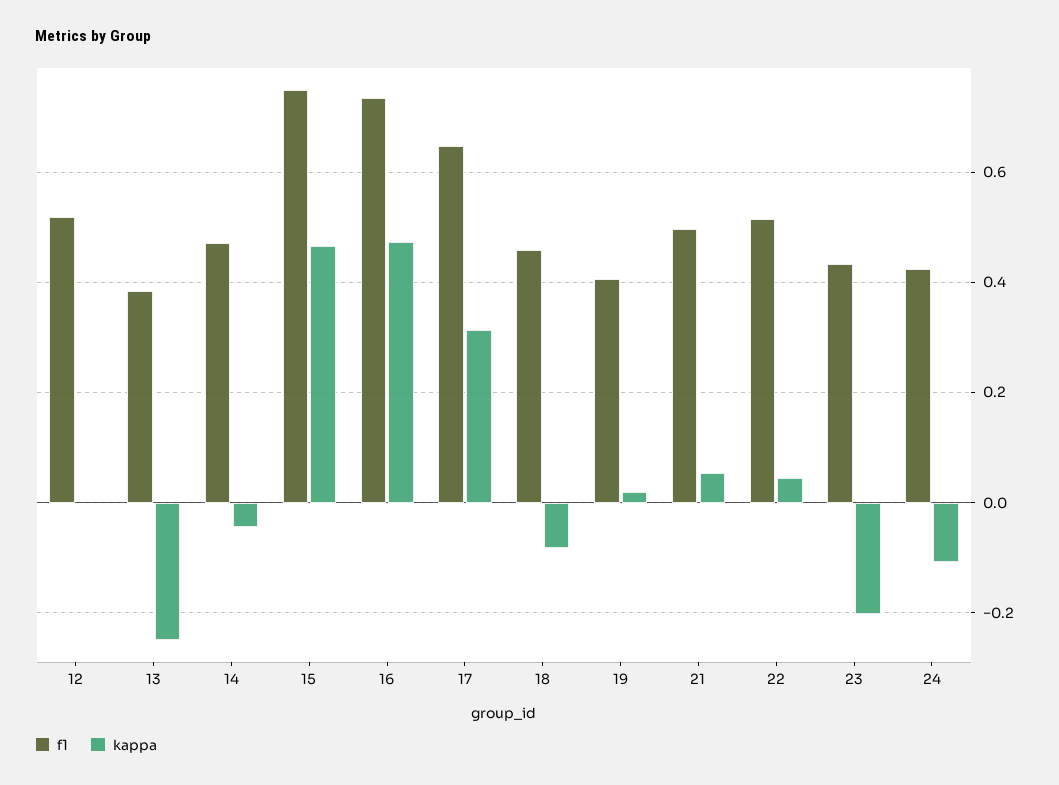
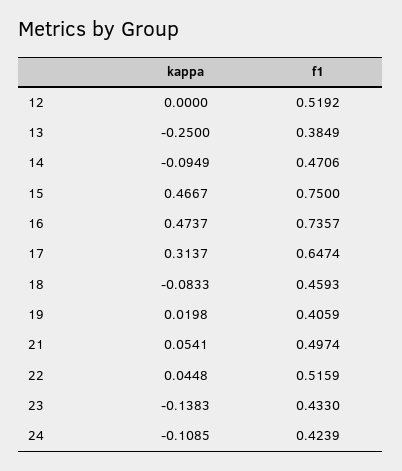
kappa, 14: -0.04 -> -0.0949
kappa, 23: -0.2 -> -0.1383

